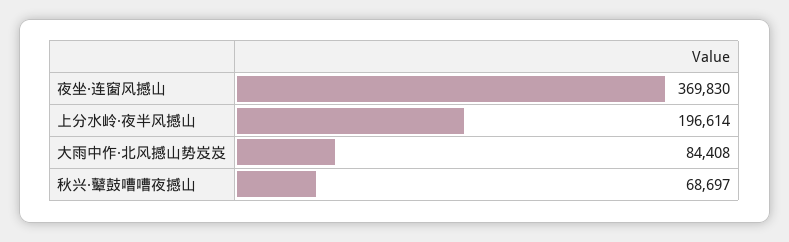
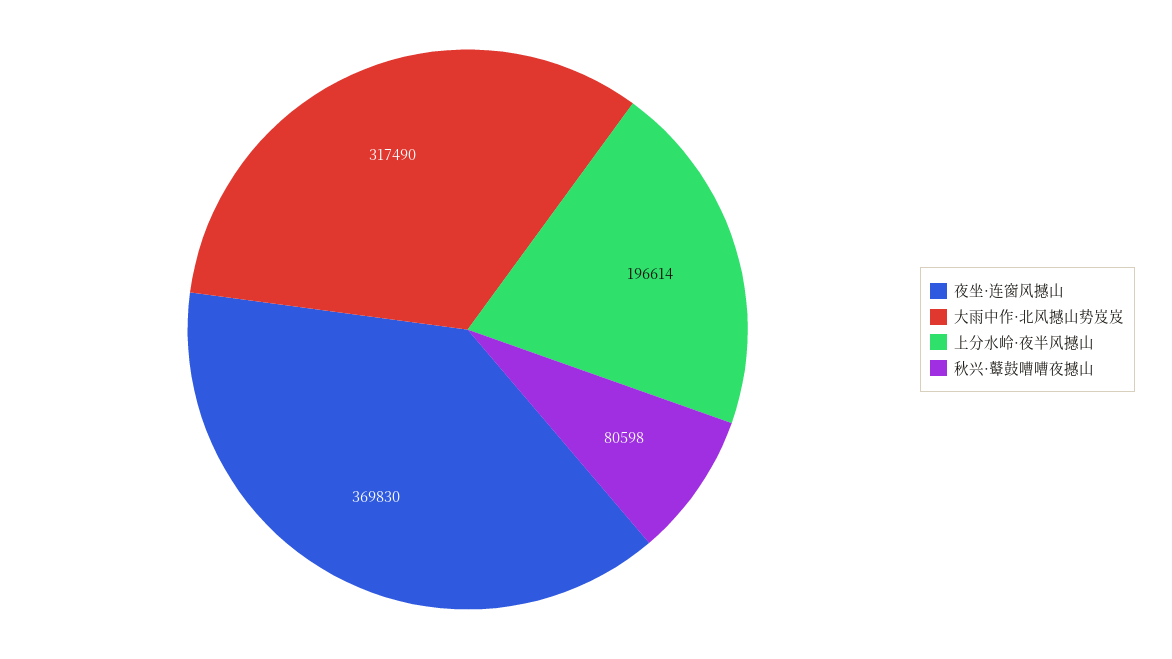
大雨中作·北风撼山势岌岌: 84408 -> 317490
秋兴·鼙鼓嘈嘈夜撼山: 68697 -> 80598

